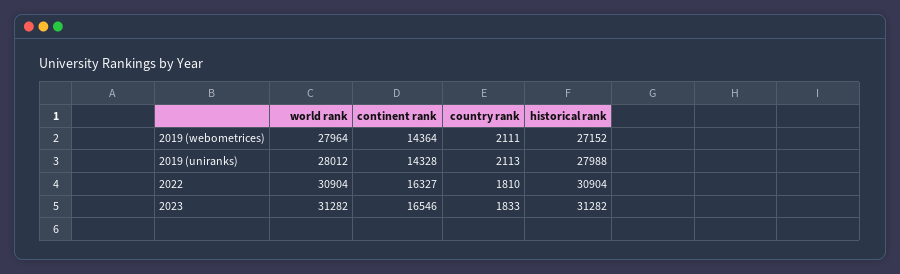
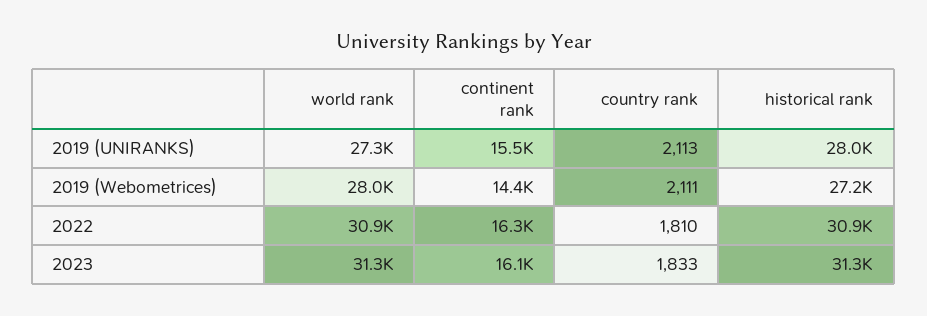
world rank, 2019 (uniranks): 28012 -> 27300
continent rank, 2019 (uniranks): 14328 -> 15500
continent rank, 2023: 16546 -> 16100

